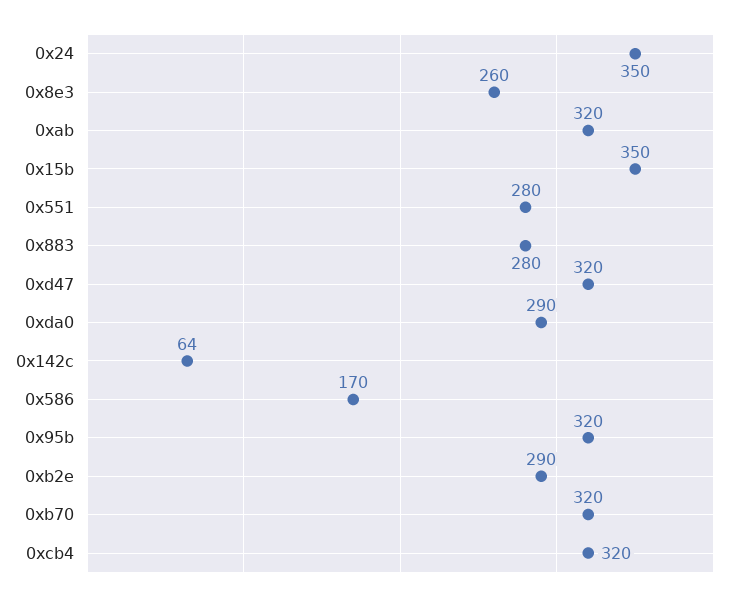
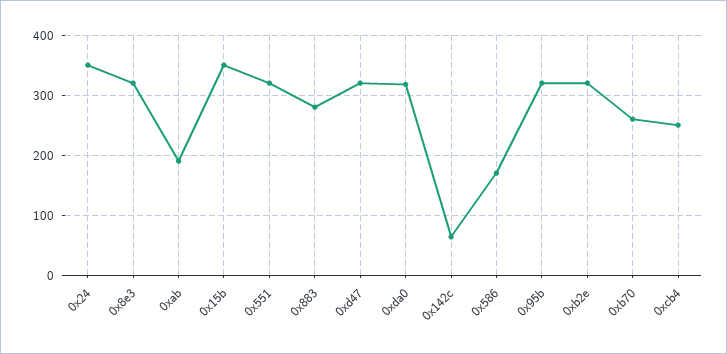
0x8e3: 260 -> 320
0xab: 320 -> 190
0x551: 280 -> 320
0xda0: 290 -> 320
0xb2e: 290 -> 320
0xb70: 320 -> 260
0xcb4: 320 -> 250

